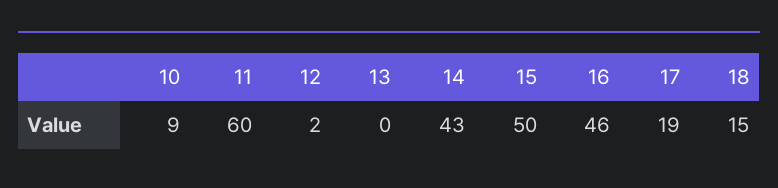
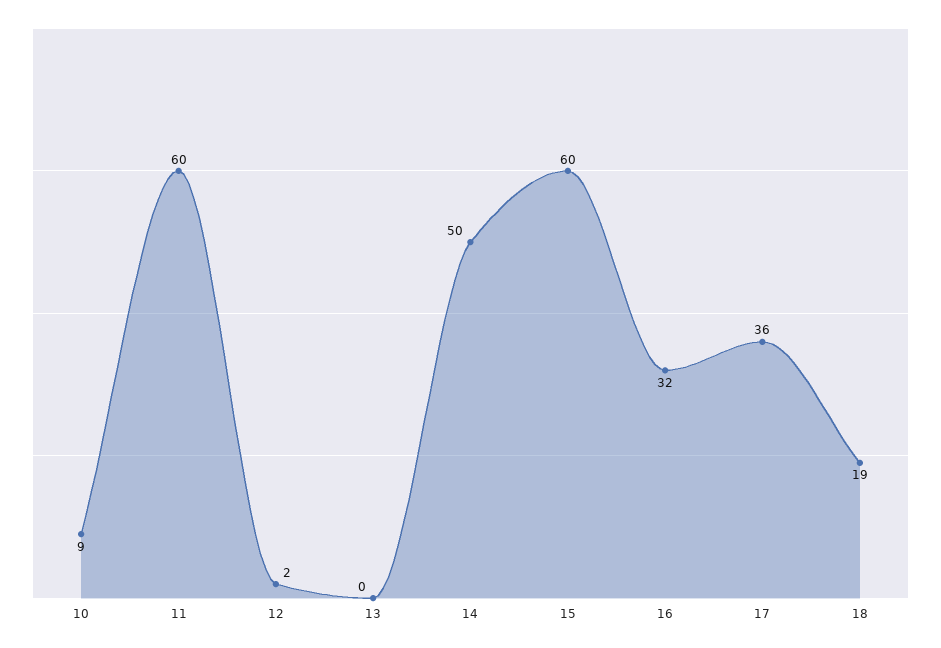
14: 43 -> 50
15: 50 -> 60
16: 46 -> 32
17: 19 -> 36
18: 15 -> 19

